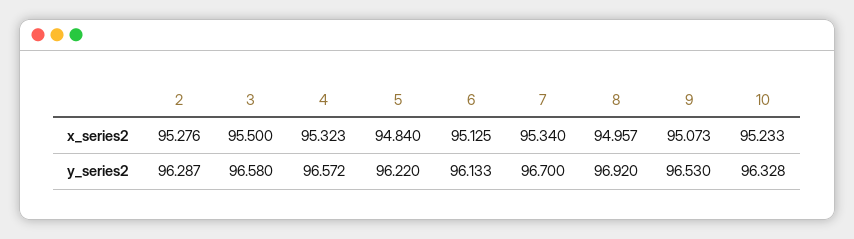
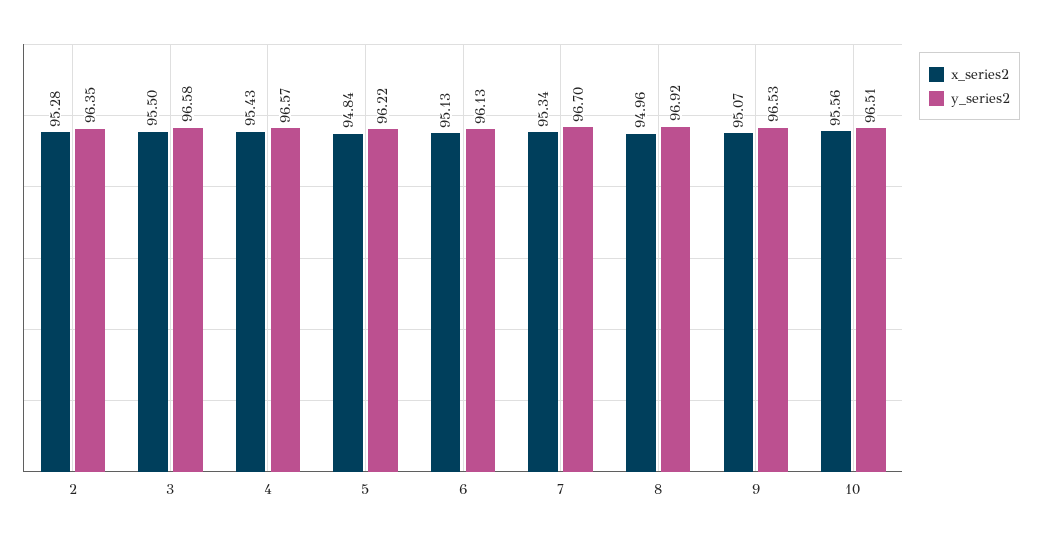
x_series2, 4: 95.323 -> 95.43
x_series2, 10: 95.233 -> 95.56
y_series2, 2: 96.287 -> 96.35
y_series2, 10: 96.328 -> 96.51

